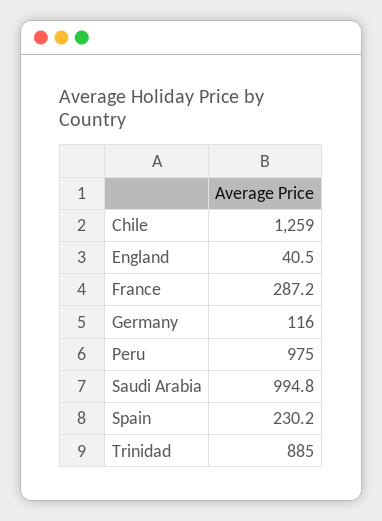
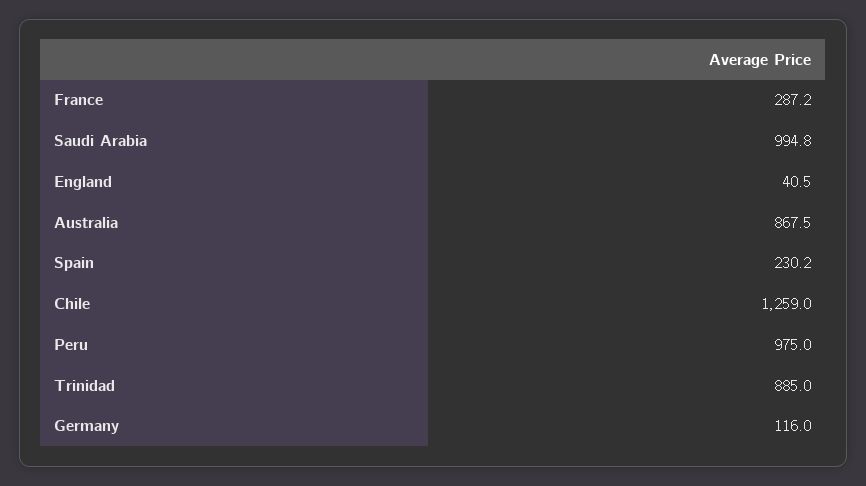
Australia: none -> 867.5

